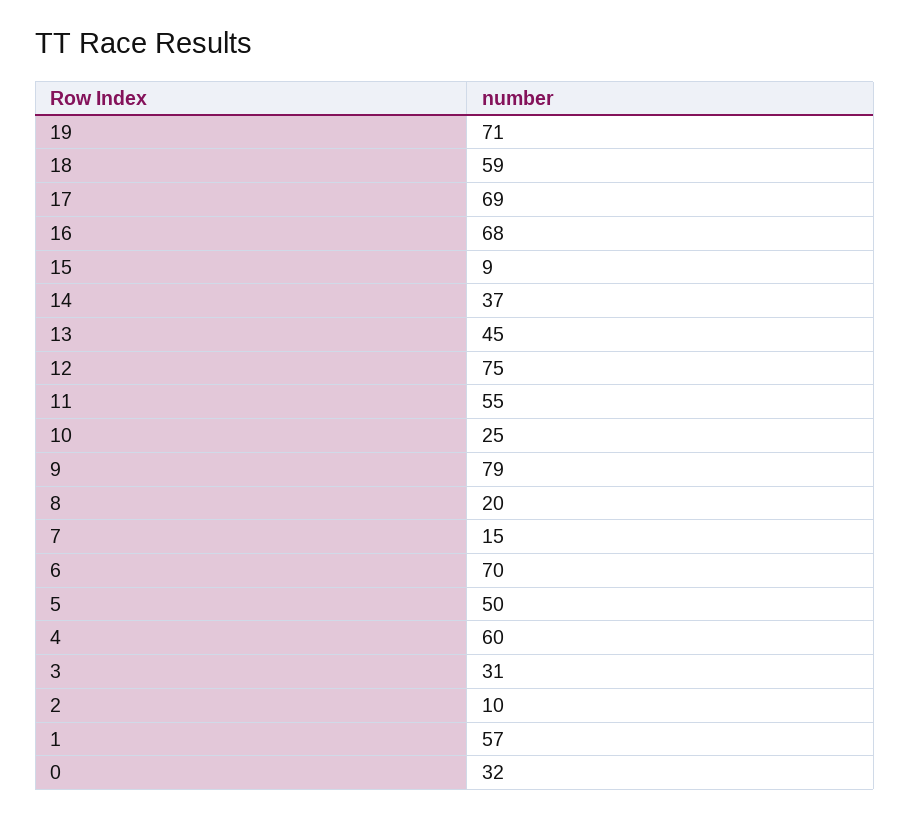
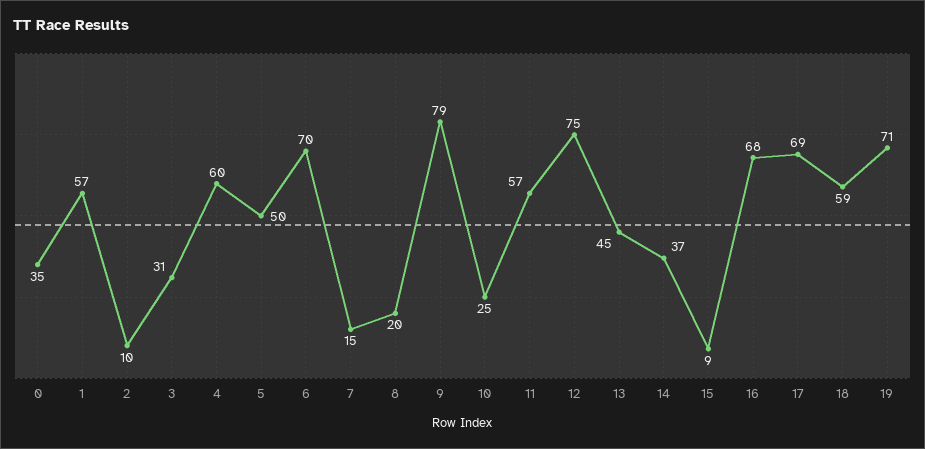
11: 55 -> 57
0: 32 -> 35

